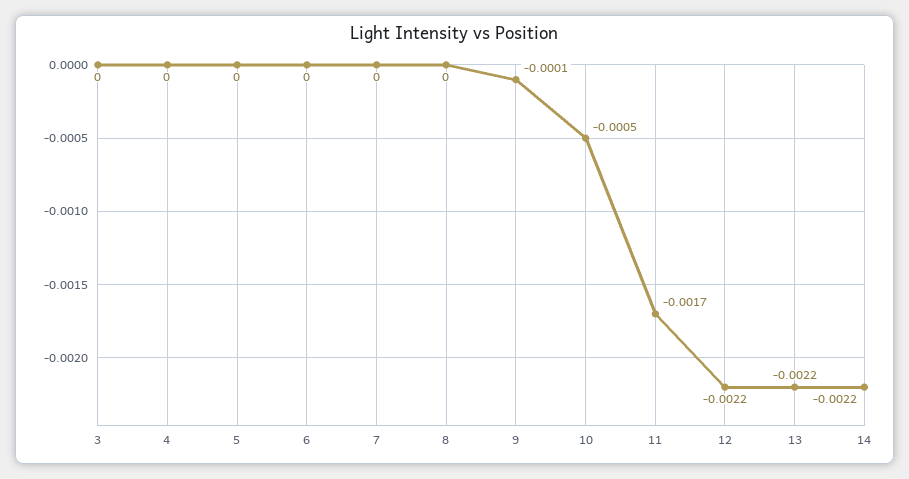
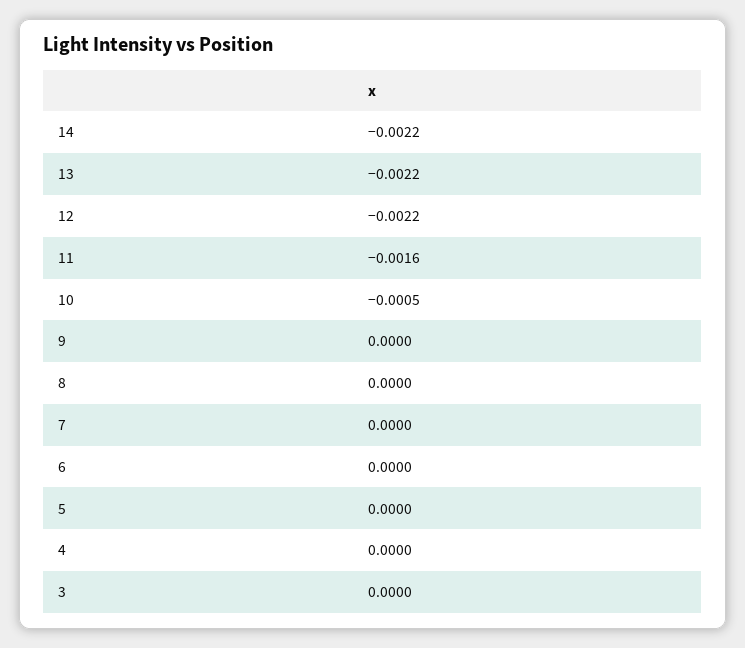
9: -0.0001 -> 0
11: -0.0017 -> -0.0016

